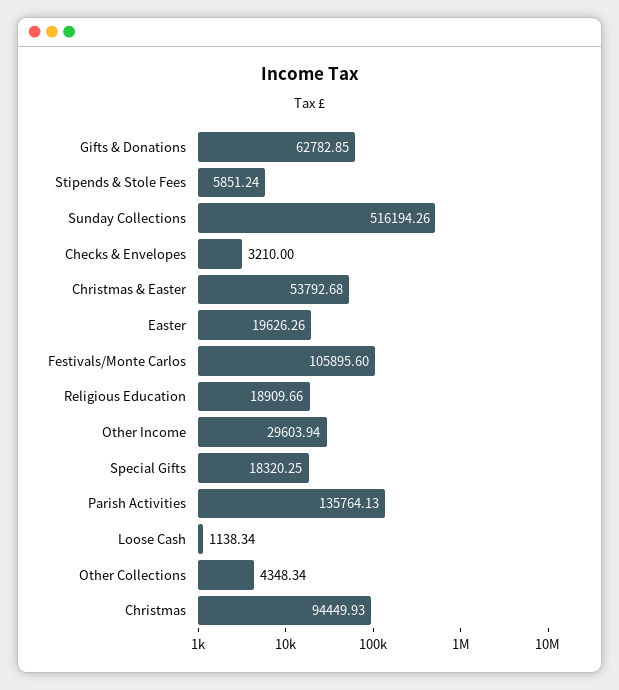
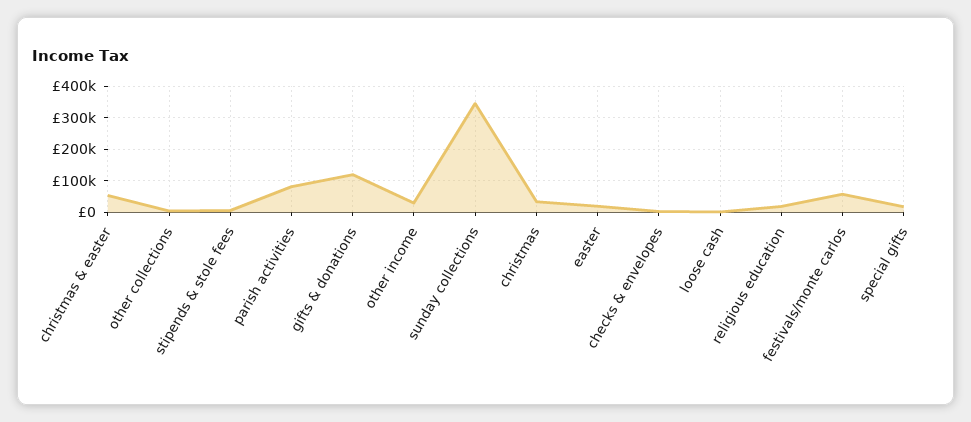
Gifts & Donations: 62782.85 -> 120000
Sunday Collections: 516194.26 -> 340000
Festivals/Monte Carlos: 105895.6 -> 60000
Parish Activities: 135764.13 -> 80000
Christmas: 94449.93 -> 40000

